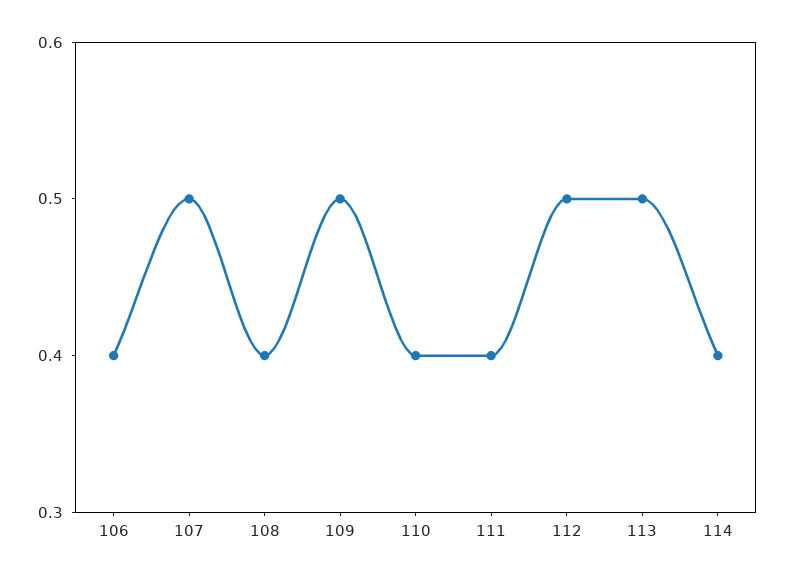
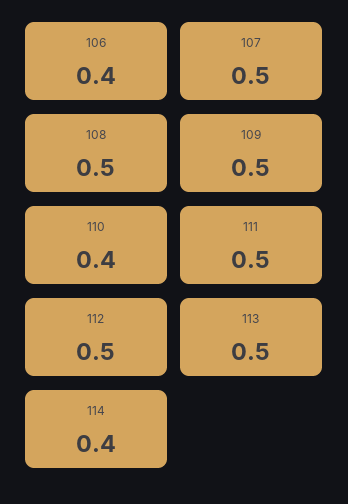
108: 0.4 -> 0.5
111: 0.4 -> 0.5

